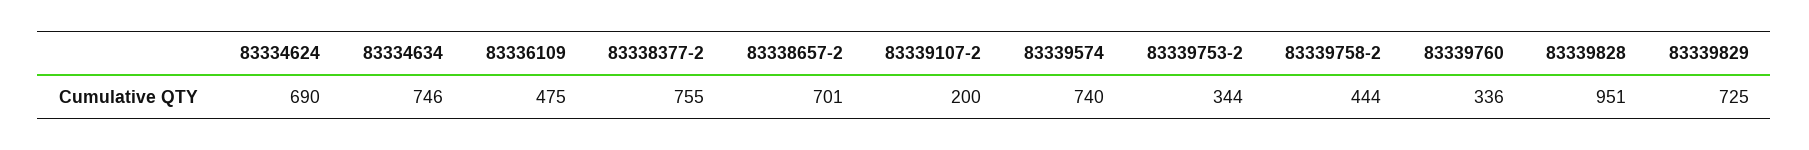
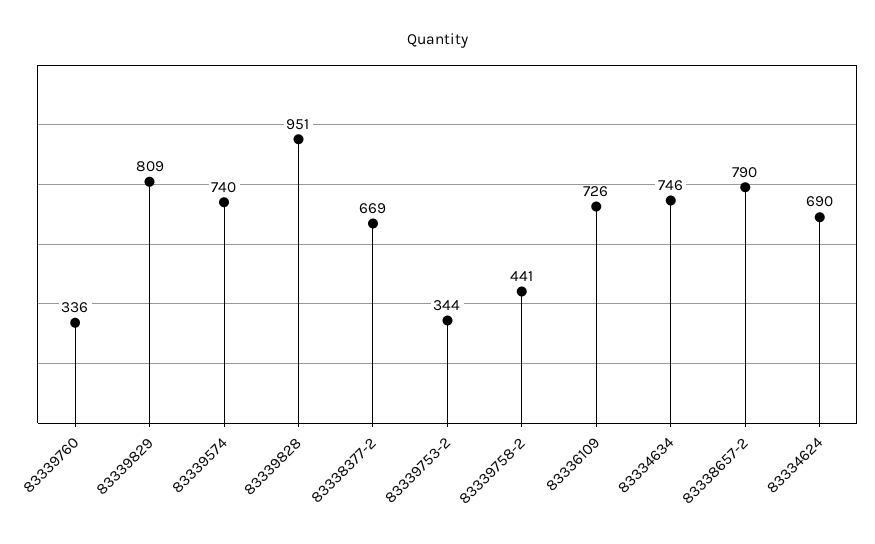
83336109: 475 -> 726
83338377-2: 755 -> 669
83338657-2: 701 -> 790
83339107-2: 200 -> none
83339758-2: 444 -> 441
83339829: 725 -> 809

